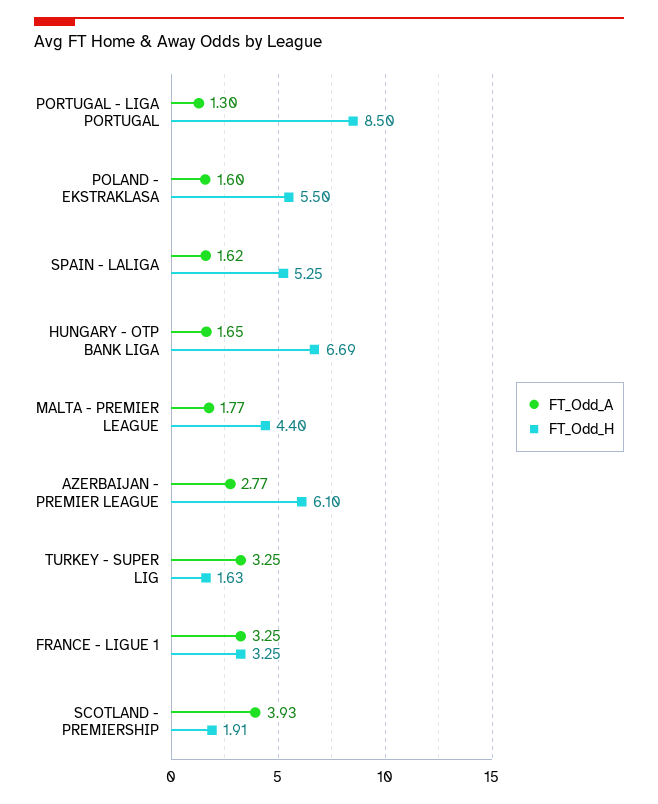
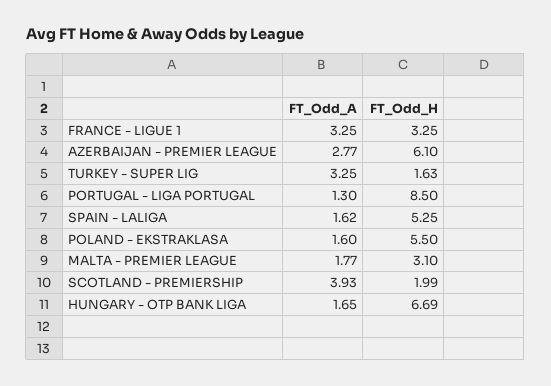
FT_Odd_H, MALTA - PREMIER LEAGUE: 4.4 -> 3.1
FT_Odd_H, SCOTLAND - PREMIERSHIP: 1.91 -> 1.99

